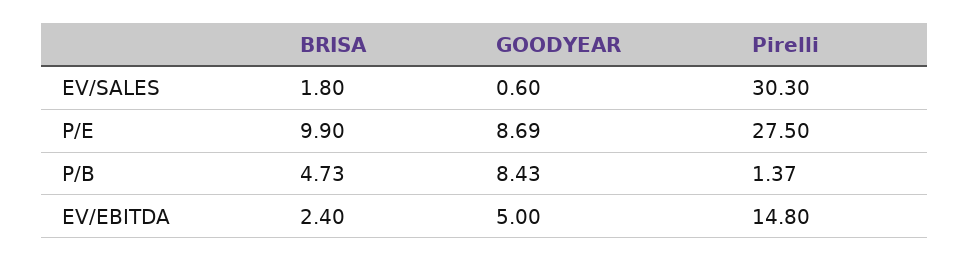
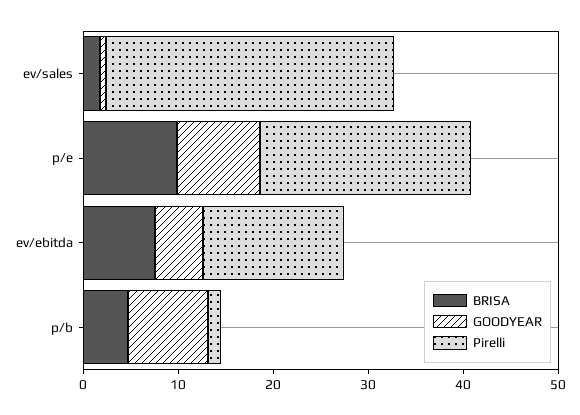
Pirelli, P/E: 27.5 -> 22
BRISA, EV/EBITDA: 2.4 -> 8

